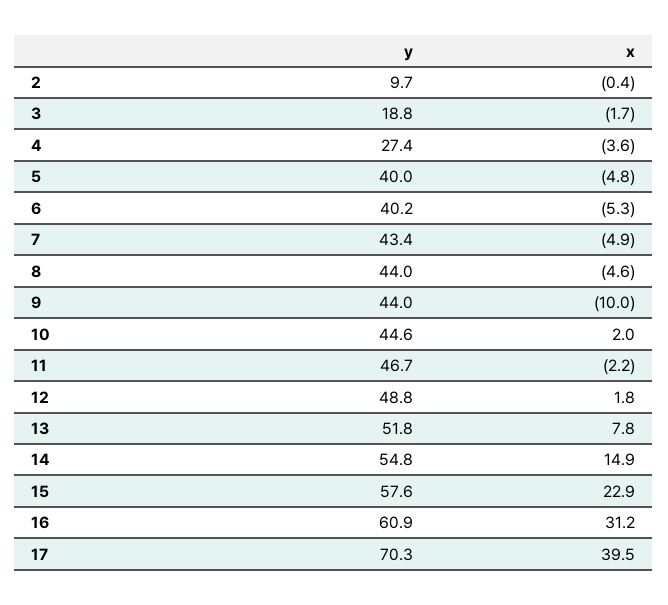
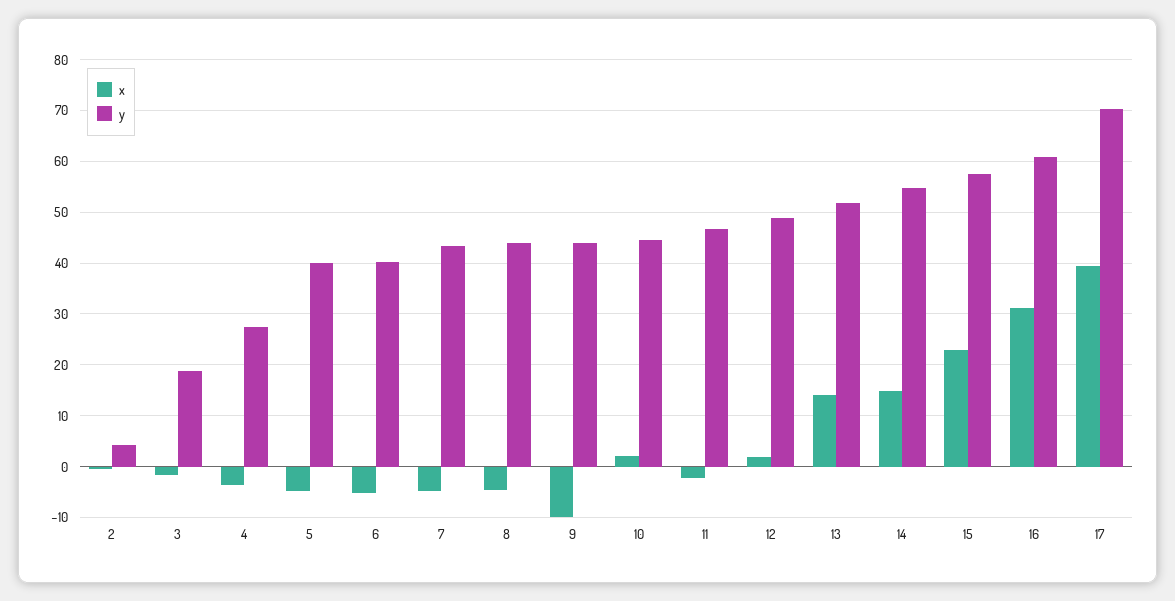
y, 2: 9.7 -> 4
x, 13: 7.8 -> 14

